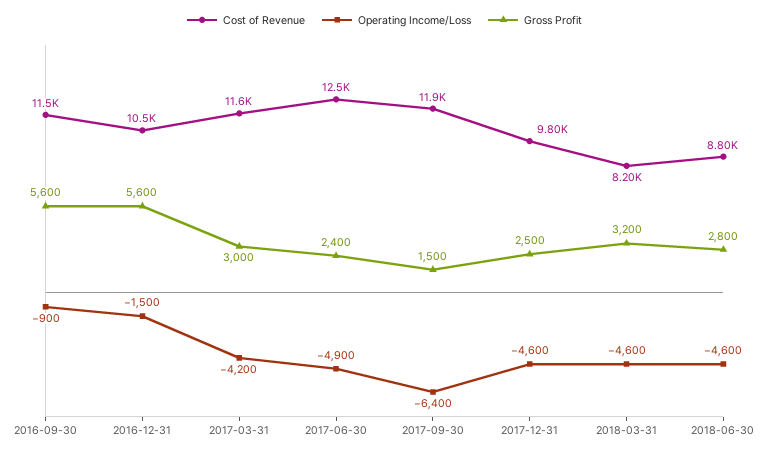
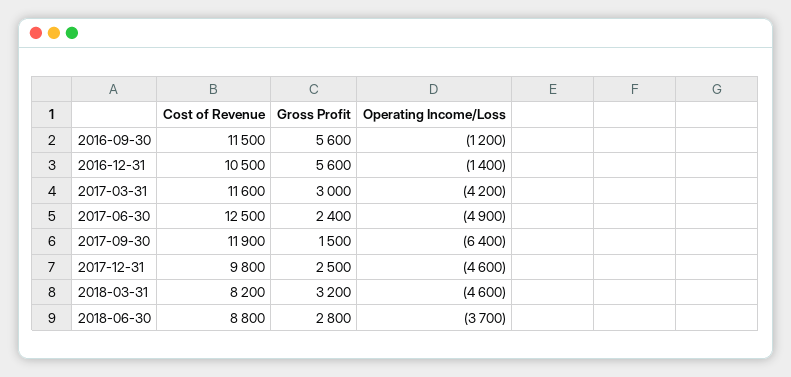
Operating Income/Loss, 2016-09-30: -900 -> -1200
Operating Income/Loss, 2016-12-31: -1500 -> -1400
Operating Income/Loss, 2018-06-30: -4600 -> -3700

